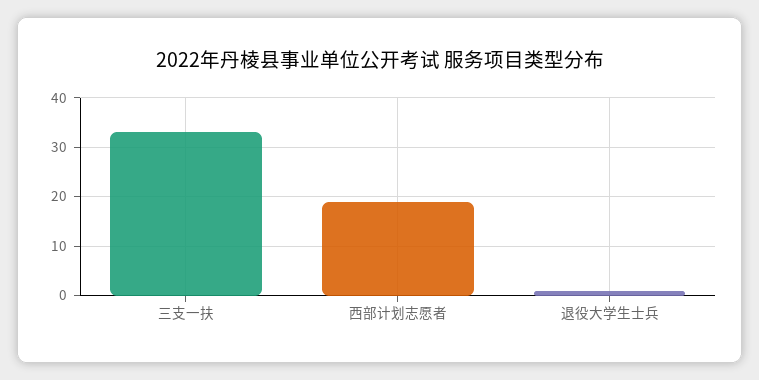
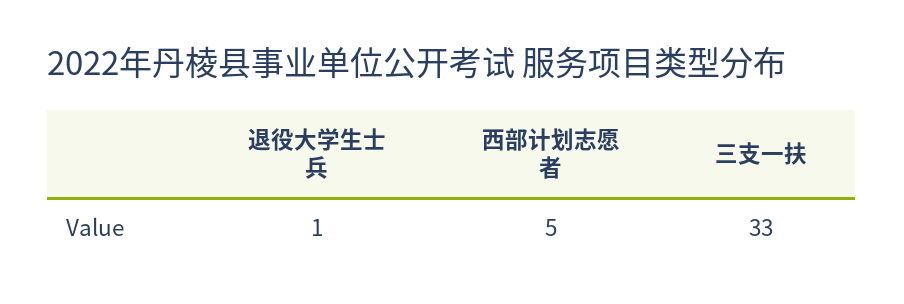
西部计划志愿者: 20 -> 5

